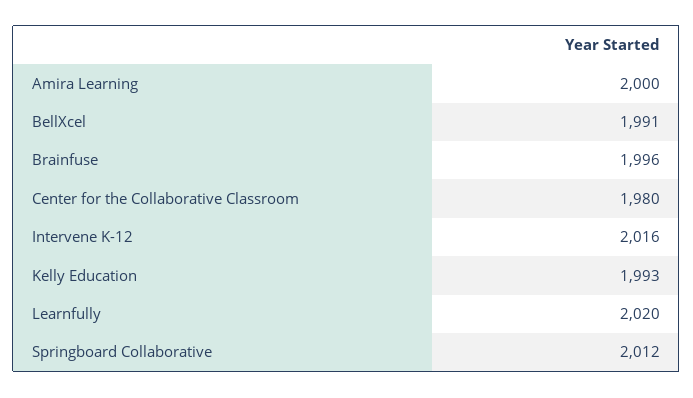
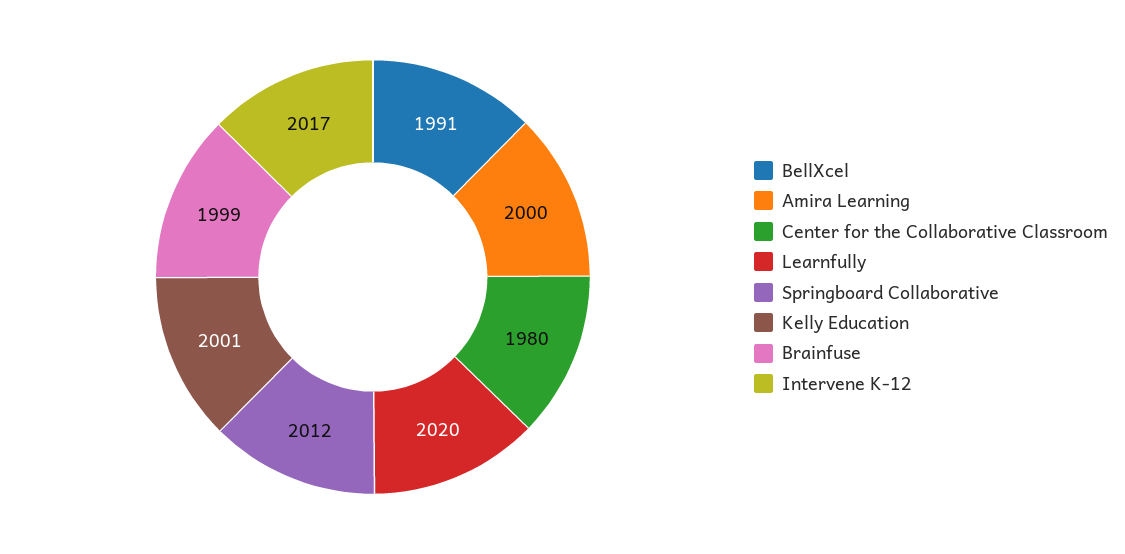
Brainfuse: 1996 -> 1999
Intervene K-12: 2016 -> 2017
Kelly Education: 1993 -> 2001

